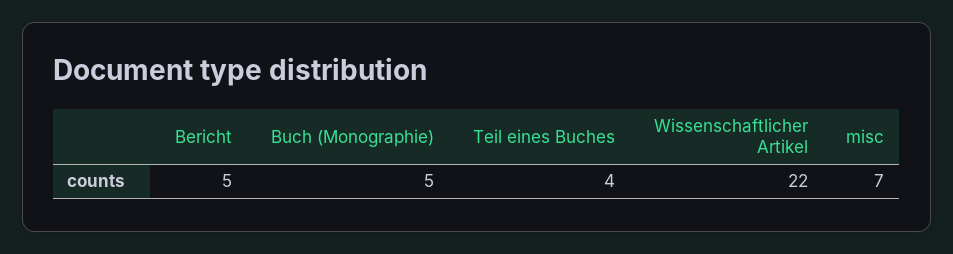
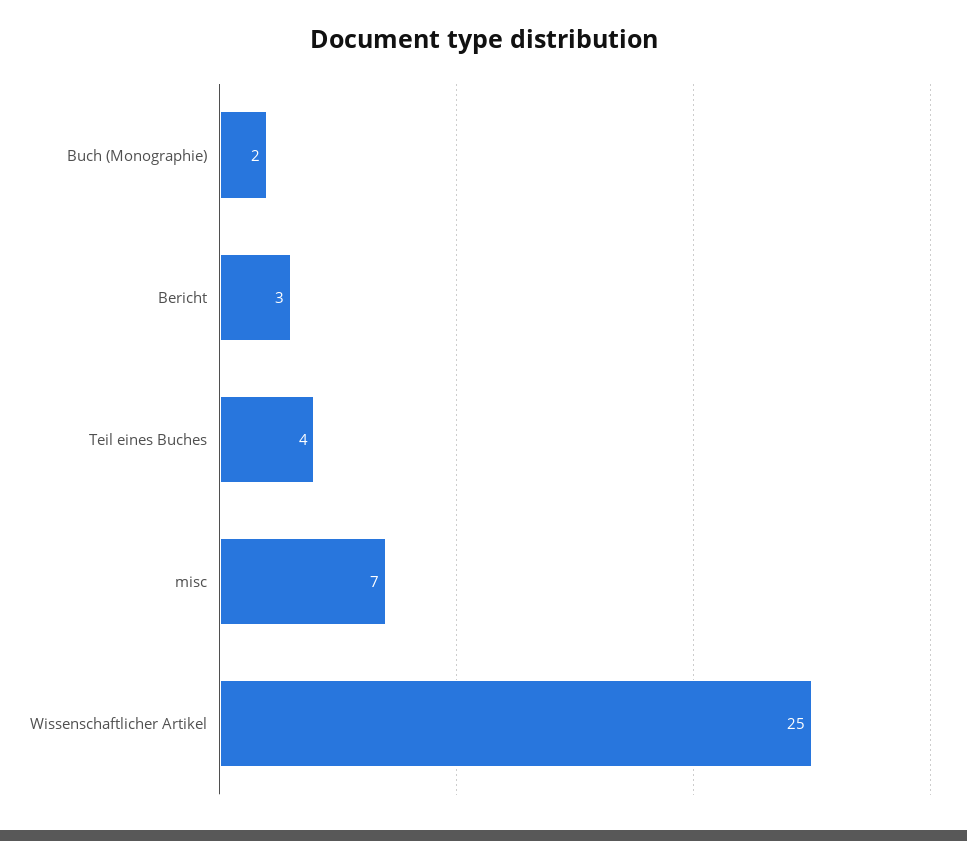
Bericht: 5 -> 3
Buch (Monographie): 5 -> 2
Wissenschaftlicher Artikel: 22 -> 25

